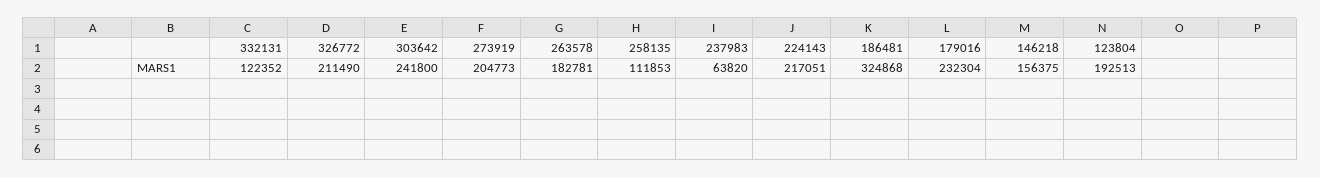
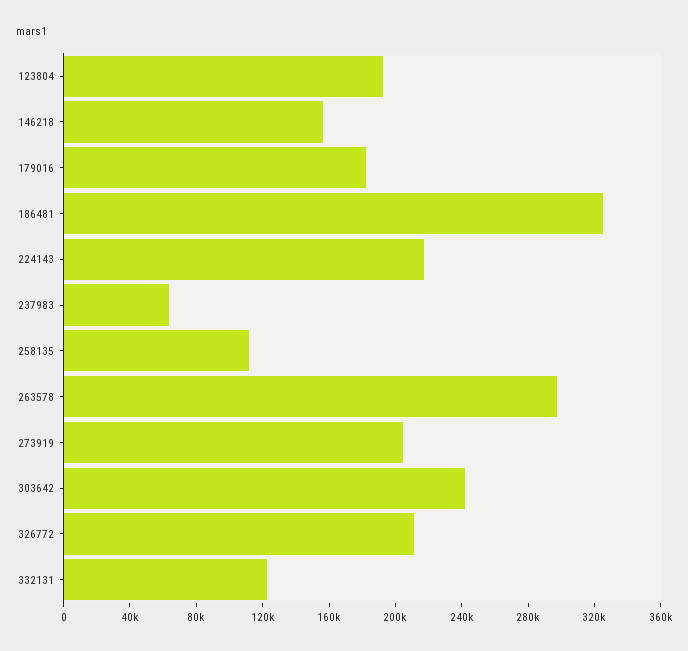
263578: 182781 -> 300000
179016: 232304 -> 180000

